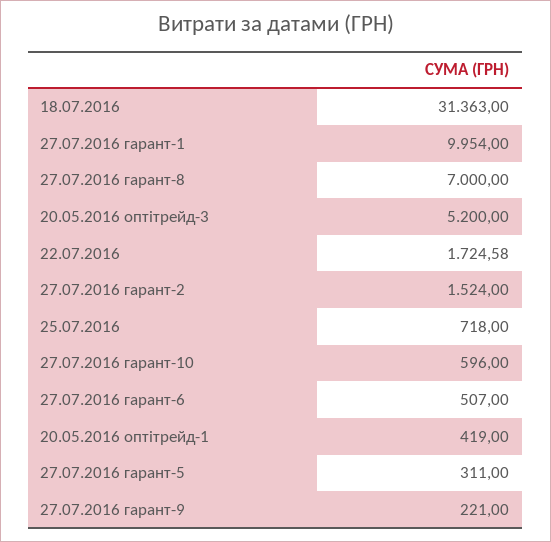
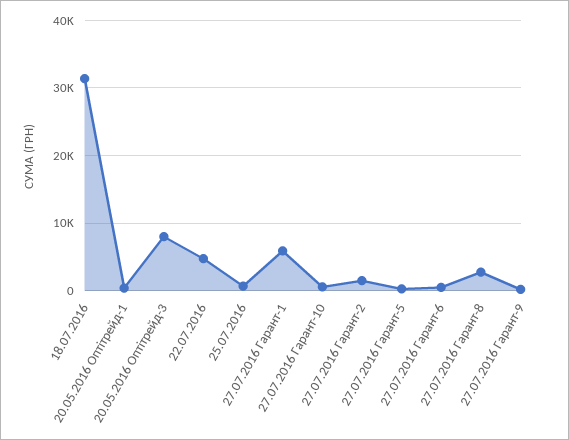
27.07.2016 гарант-1: 9954 -> 6000
27.07.2016 гарант-8: 7000 -> 3000
20.05.2016 оптітрейд-3: 5200 -> 8000
22.07.2016: 1724.58 -> 5000

